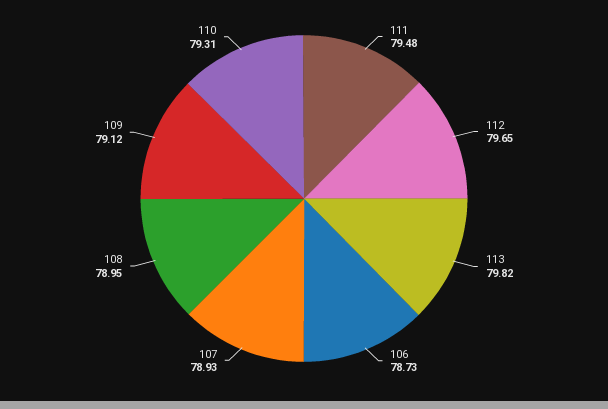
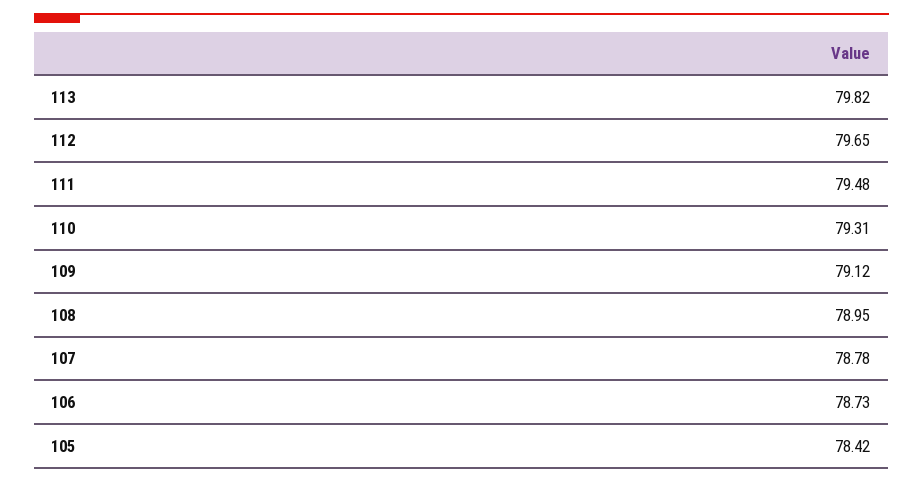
107: 78.93 -> 78.78
105: none -> 78.42

